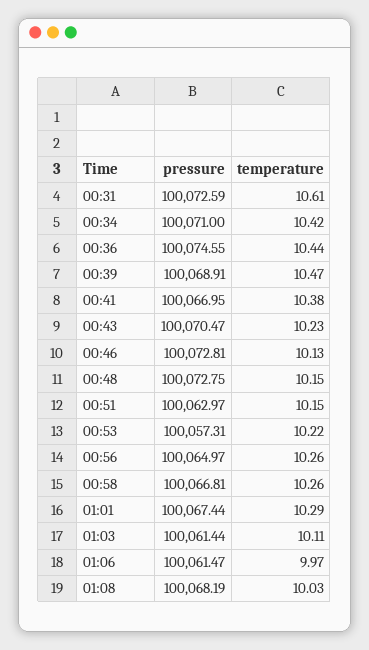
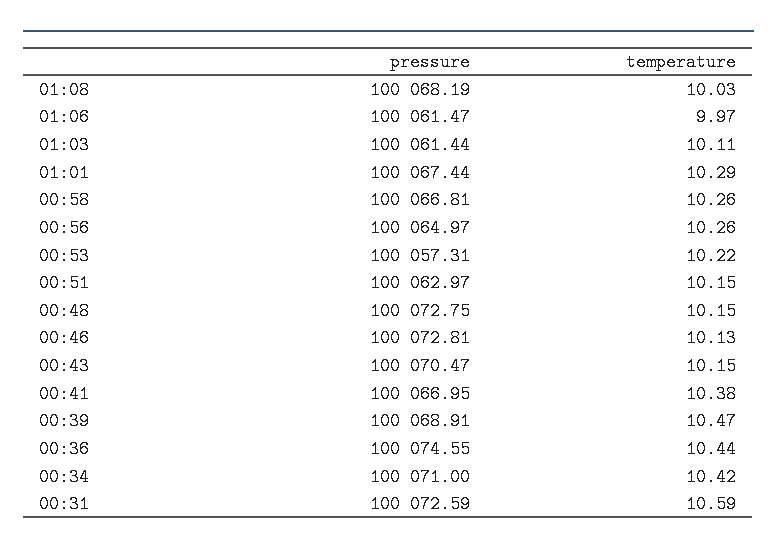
temperature, 00:31: 10.61 -> 10.59
temperature, 00:43: 10.23 -> 10.15

